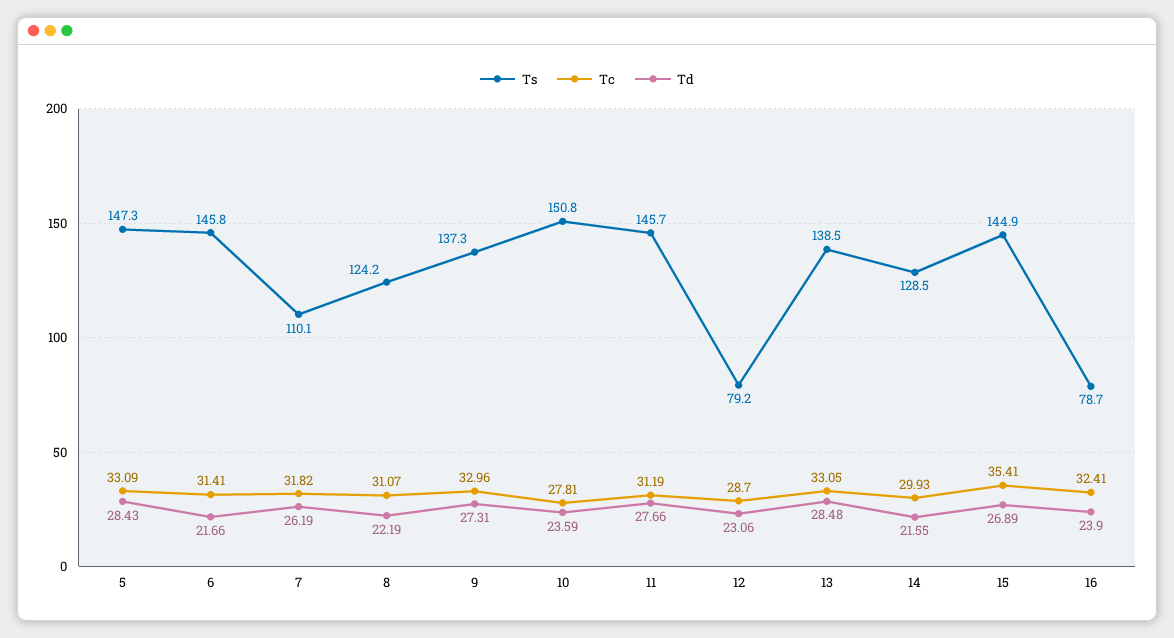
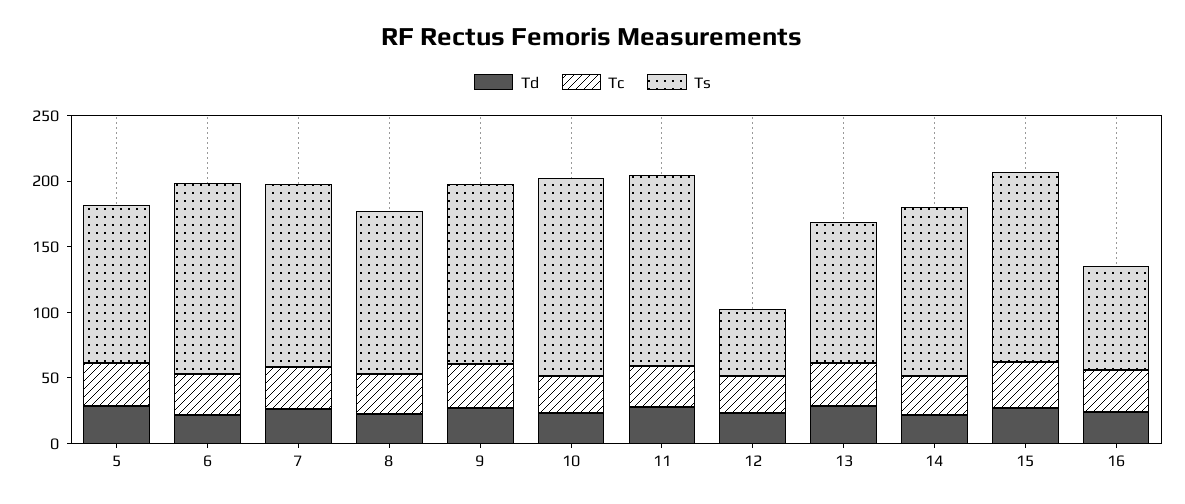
Ts, 5: 147.3 -> 120
Ts, 7: 110.1 -> 140
Ts, 12: 79.2 -> 50
Ts, 13: 138.5 -> 110

